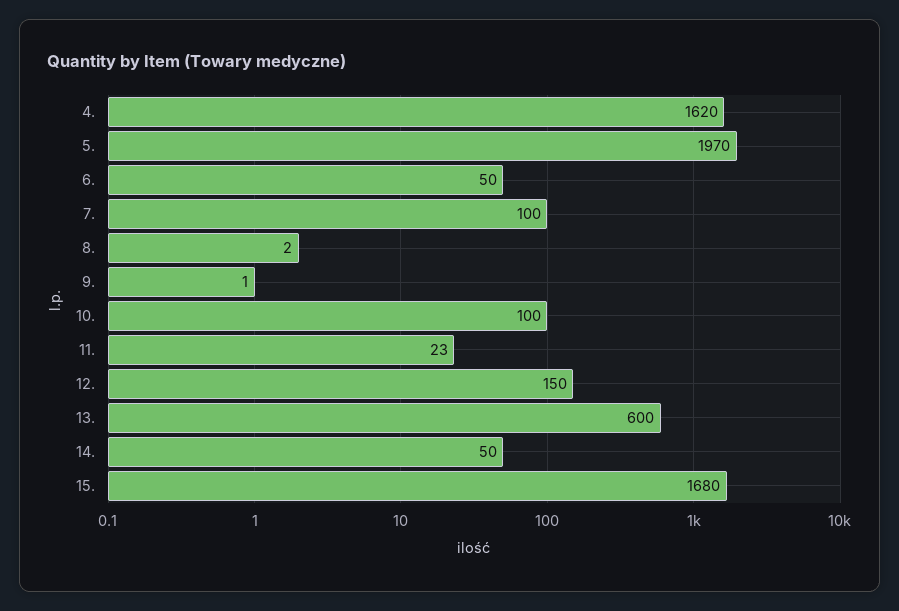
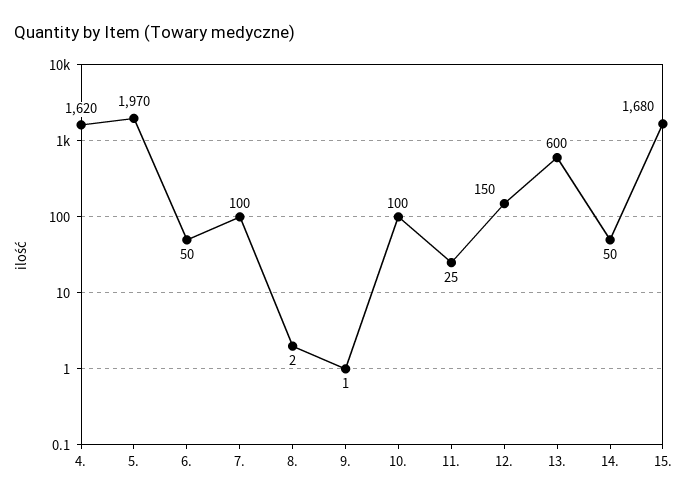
11.: 23 -> 25

